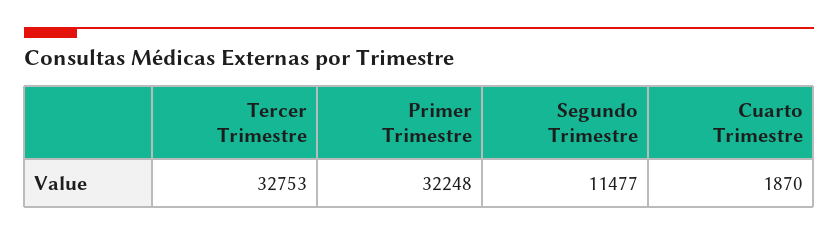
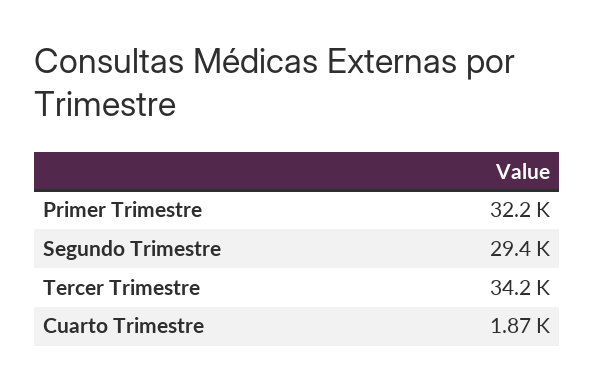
Tercer Trimestre: 32753 -> 34200
Segundo Trimestre: 11477 -> 29400

